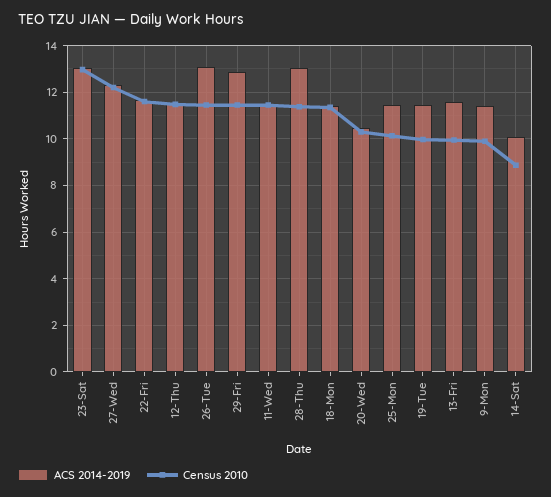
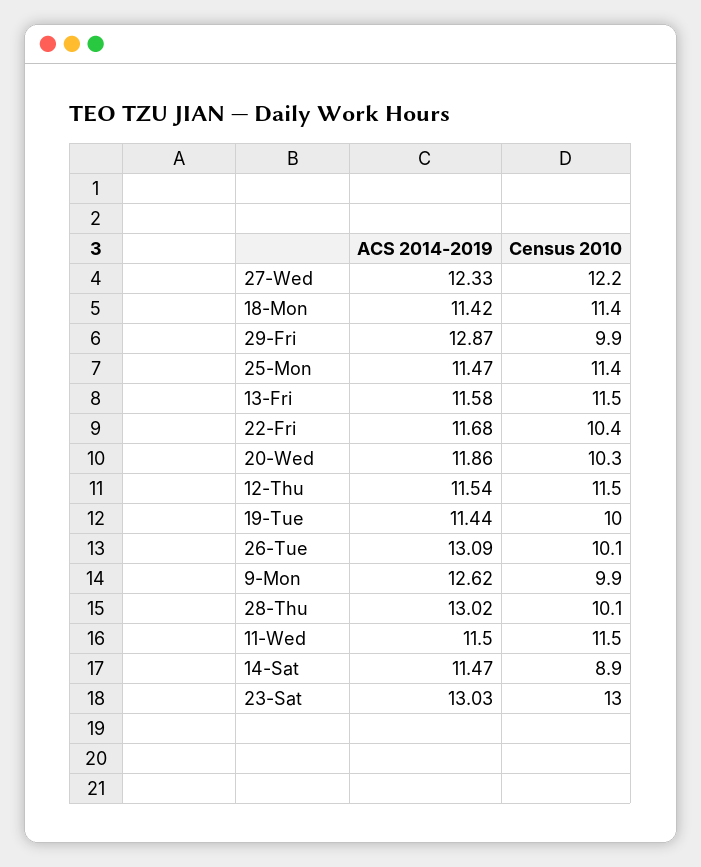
Census 2010, 22-Fri: 11.5 -> 10.4
Census 2010, 26-Tue: 11.5 -> 10.1
Census 2010, 29-Fri: 11.5 -> 9.9
Census 2010, 28-Thu: 11.5 -> 10.1
ACS 2014-2019, 20-Wed: 10.5 -> 11.86
Census 2010, 25-Mon: 10 -> 11.4
Census 2010, 13-Fri: 10 -> 11.5
ACS 2014-2019, 9-Mon: 11.5 -> 12.62
ACS 2014-2019, 14-Sat: 10 -> 11.47

